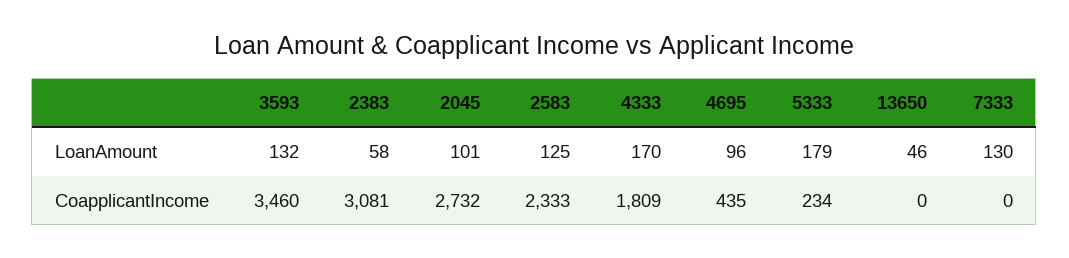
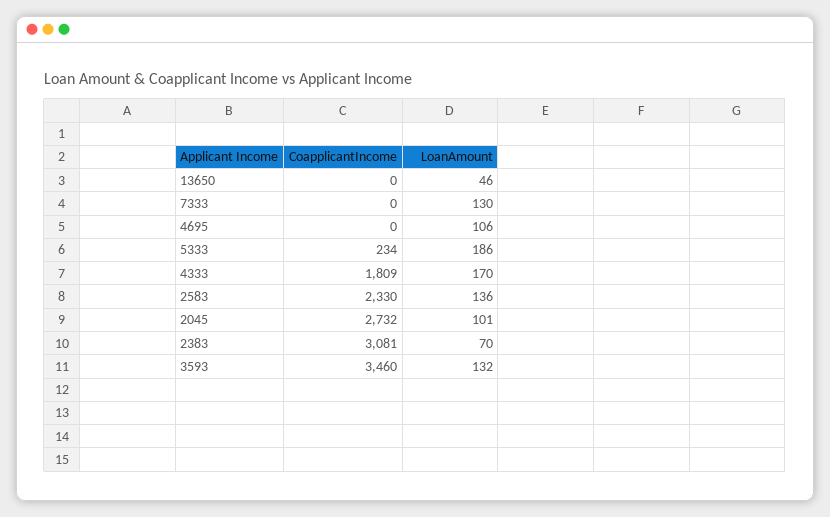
2383, LoanAmount: 58 -> 70
2583, LoanAmount: 125 -> 136
4695, LoanAmount: 96 -> 106
5333, LoanAmount: 179 -> 186
2583, CoapplicantIncome: 2333 -> 2330
4695, CoapplicantIncome: 435 -> 0

